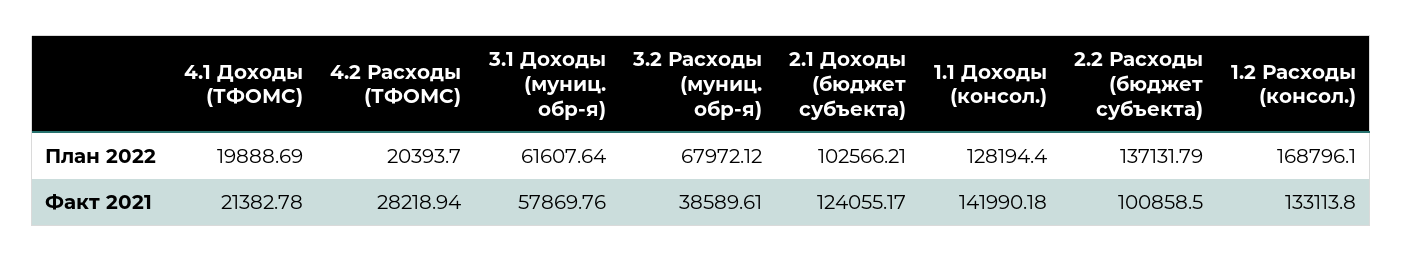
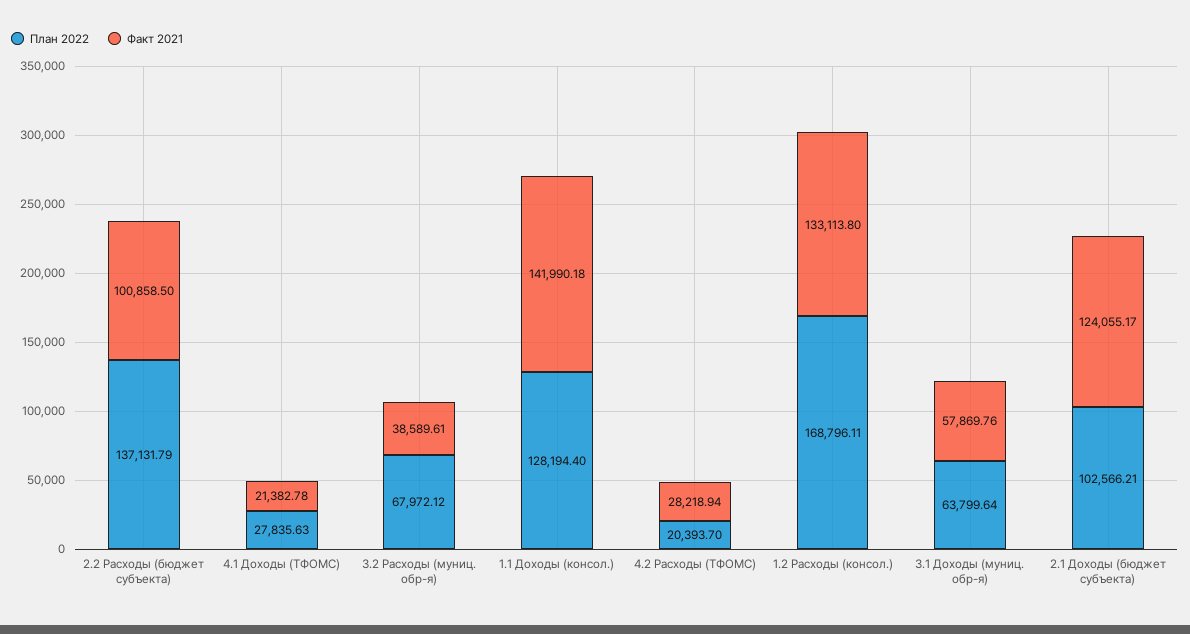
План 2022, 4.1 Доходы (ТФОМС): 19888.69 -> 27835.63
План 2022, 3.1 Доходы (муниц. обр-я): 61607.64 -> 63799.64
План 2022, 1.2 Расходы (консол.): 168796.1 -> 168796.11

